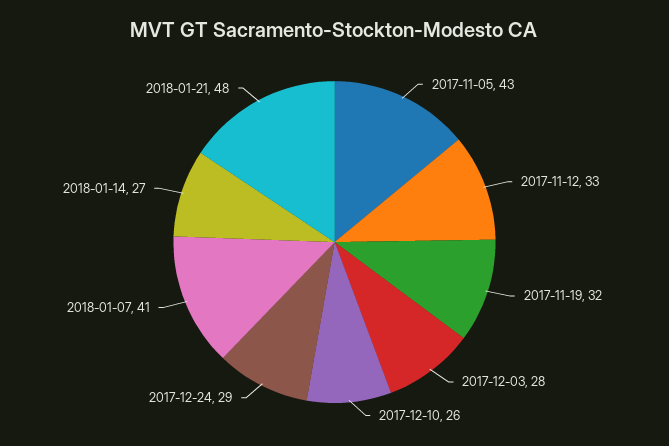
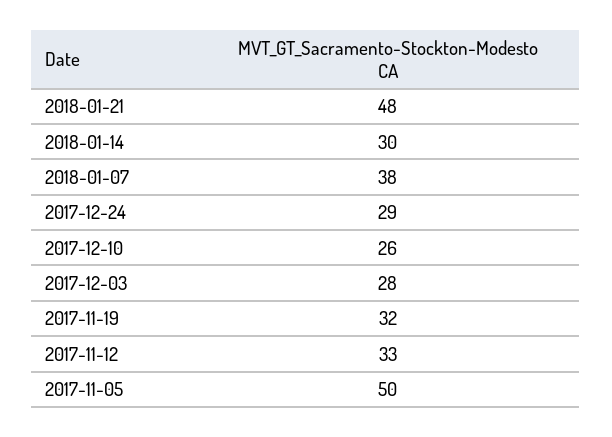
2017-11-05: 43 -> 50
2018-01-07: 41 -> 38
2018-01-14: 27 -> 30

